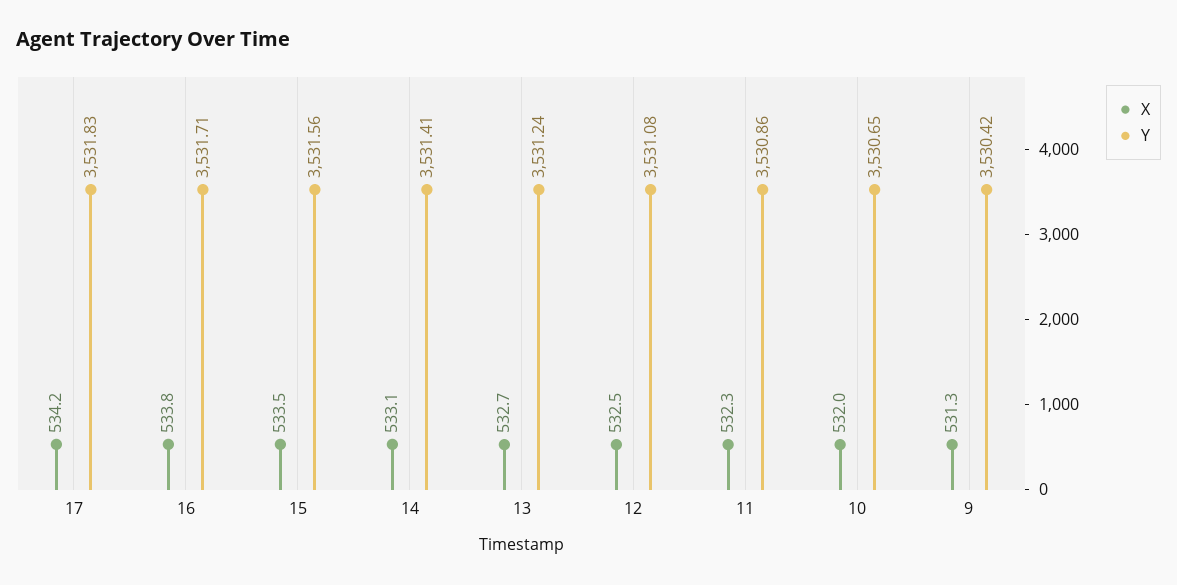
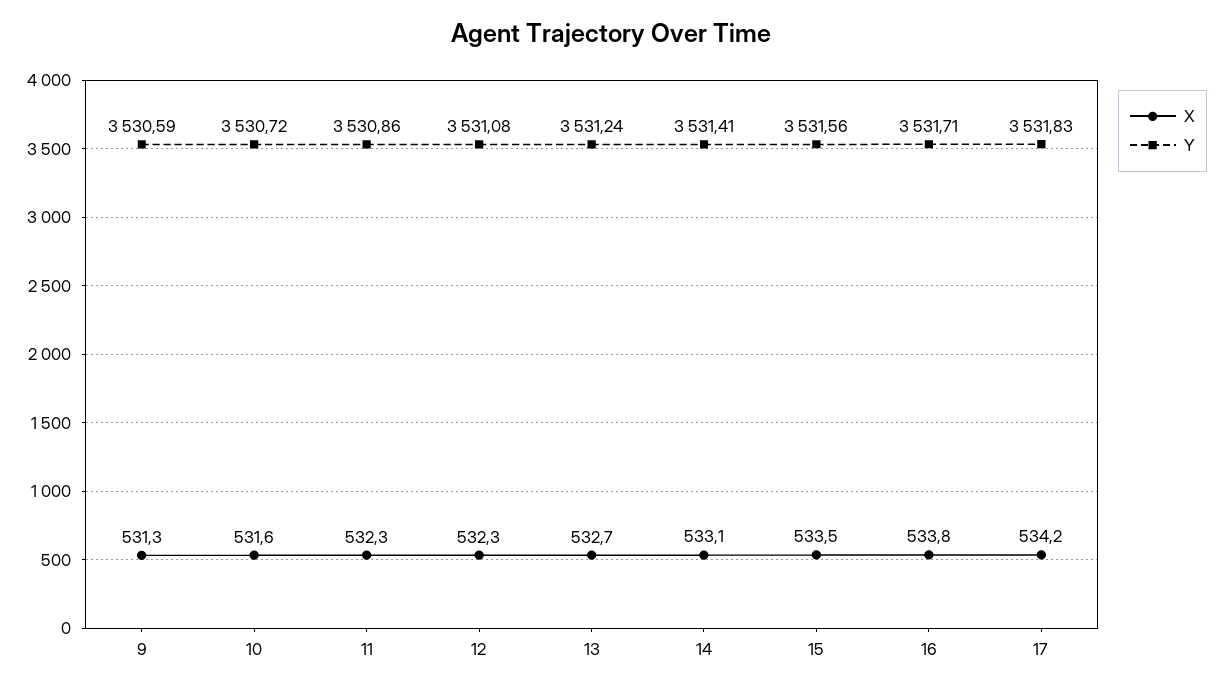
X, 12: 532.5 -> 532.3
X, 10: 532 -> 531.6
Y, 10: 3530.65 -> 3530.72
Y, 9: 3530.42 -> 3530.59

